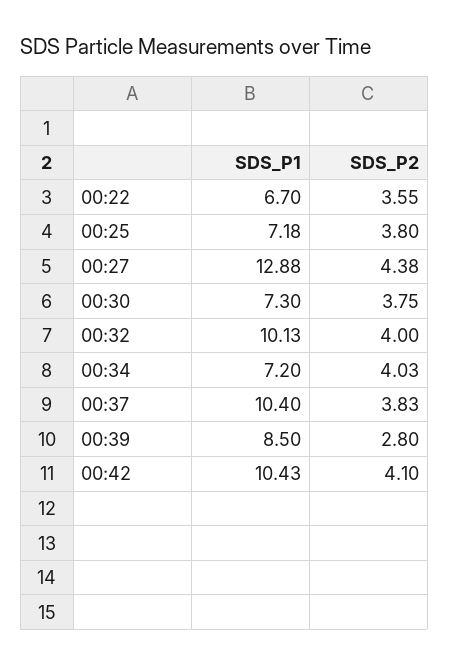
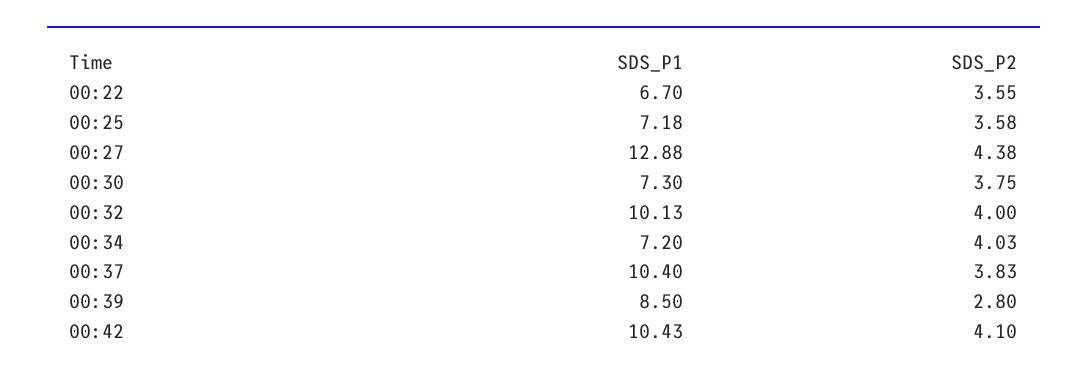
SDS_P2, 00:25: 3.8 -> 3.58

